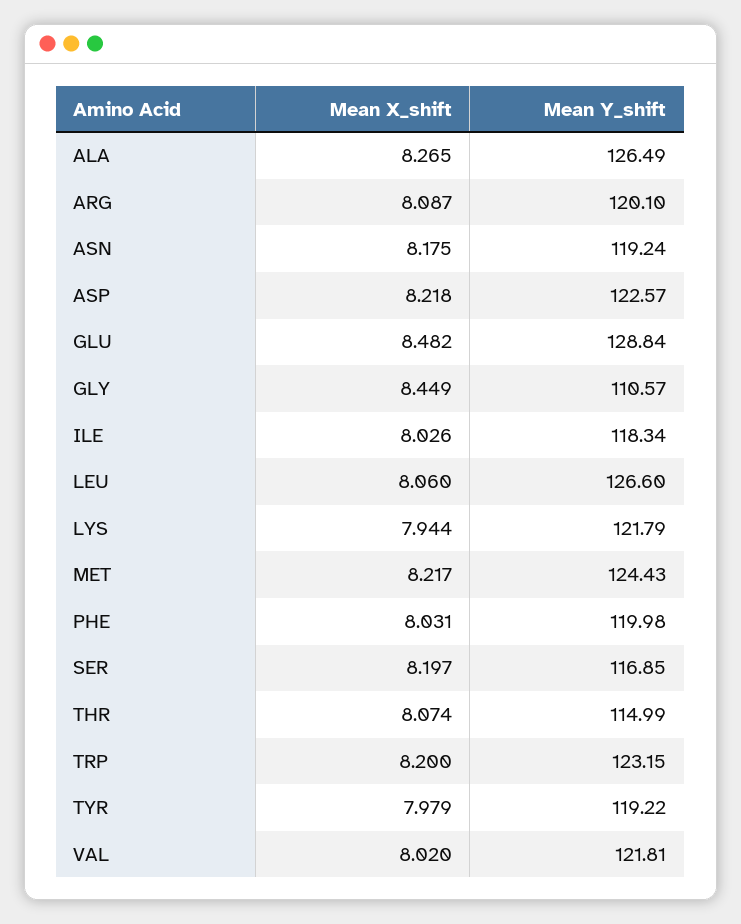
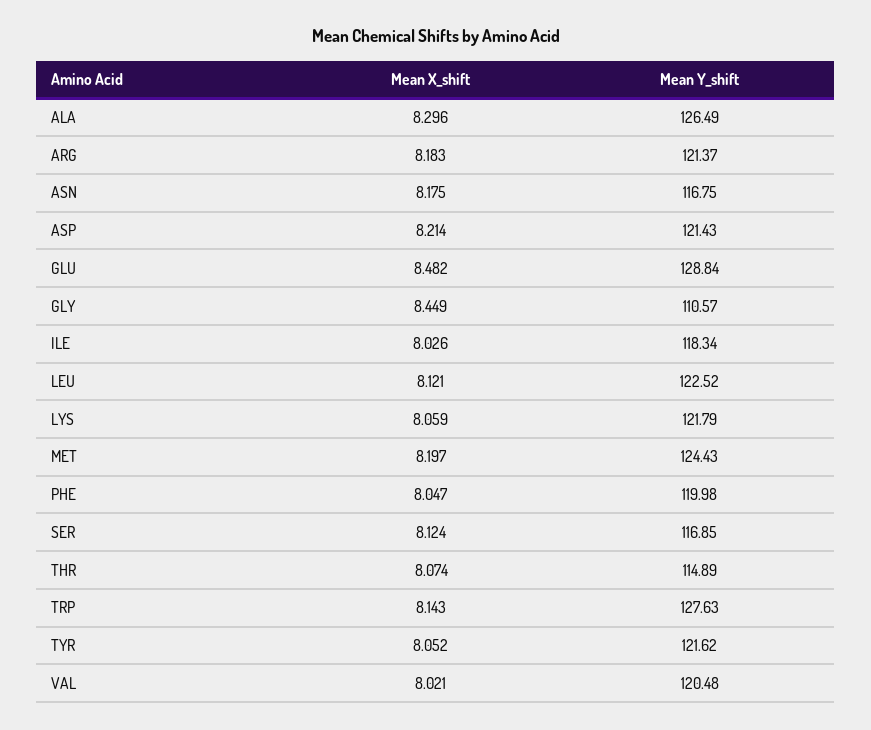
Mean X_shift, ALA: 8.265 -> 8.296
Mean X_shift, ARG: 8.087 -> 8.183
Mean Y_shift, ARG: 120.1 -> 121.37
Mean Y_shift, ASN: 119.24 -> 116.75
Mean X_shift, ASP: 8.218 -> 8.214
Mean Y_shift, ASP: 122.57 -> 121.43
Mean X_shift, LEU: 8.06 -> 8.121
Mean Y_shift, LEU: 126.6 -> 122.52
Mean X_shift, LYS: 7.944 -> 8.059
Mean X_shift, MET: 8.217 -> 8.197
Mean X_shift, PHE: 8.031 -> 8.047
Mean X_shift, SER: 8.197 -> 8.124
Mean Y_shift, THR: 114.99 -> 114.89
Mean X_shift, TRP: 8.2 -> 8.143
Mean Y_shift, TRP: 123.15 -> 127.63
Mean X_shift, TYR: 7.979 -> 8.052
Mean Y_shift, TYR: 119.22 -> 121.62
Mean X_shift, VAL: 8.02 -> 8.021
Mean Y_shift, VAL: 121.81 -> 120.48

